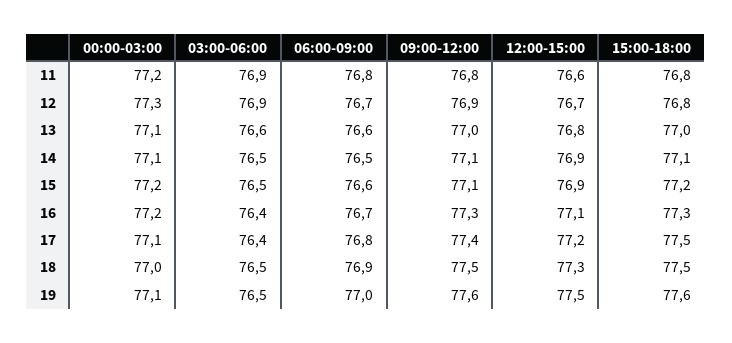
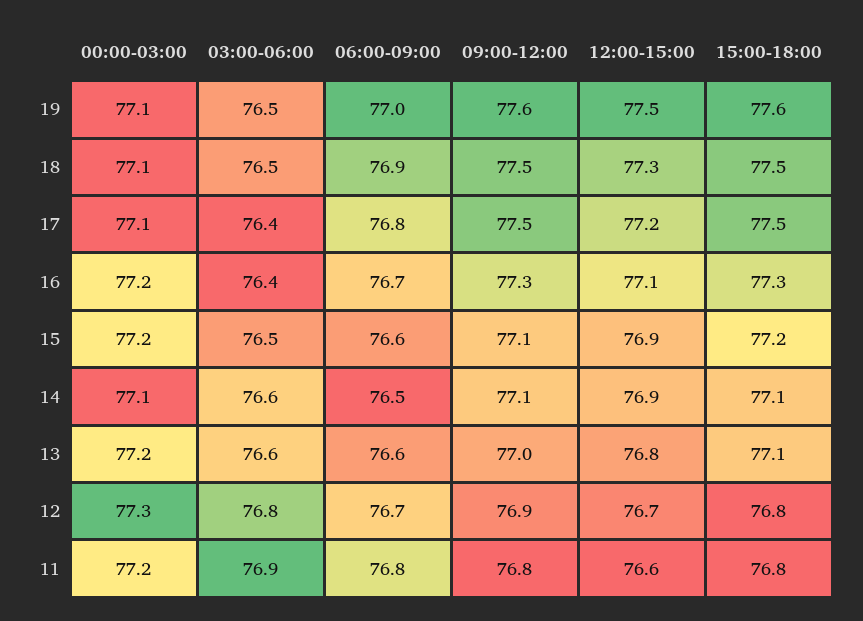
03:00-06:00, 12: 76.9 -> 76.8
00:00-03:00, 13: 77.1 -> 77.2
15:00-18:00, 13: 77 -> 77.1
03:00-06:00, 14: 76.5 -> 76.6
09:00-12:00, 17: 77.4 -> 77.5
00:00-03:00, 18: 77 -> 77.1

